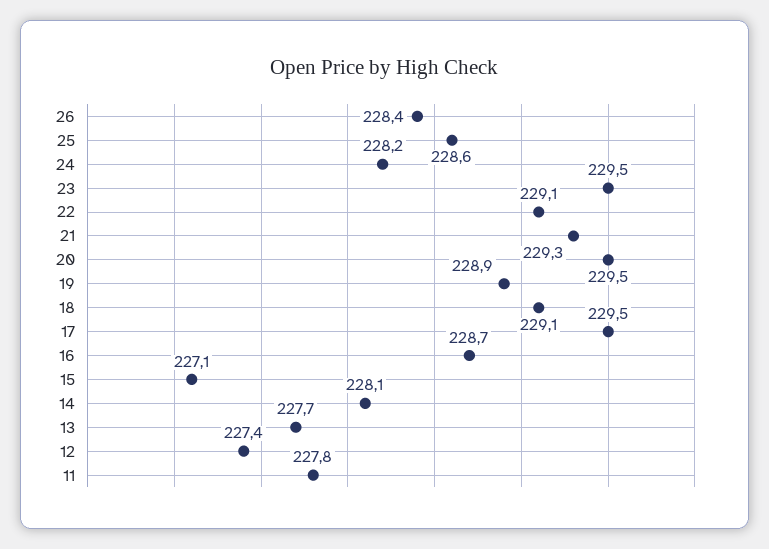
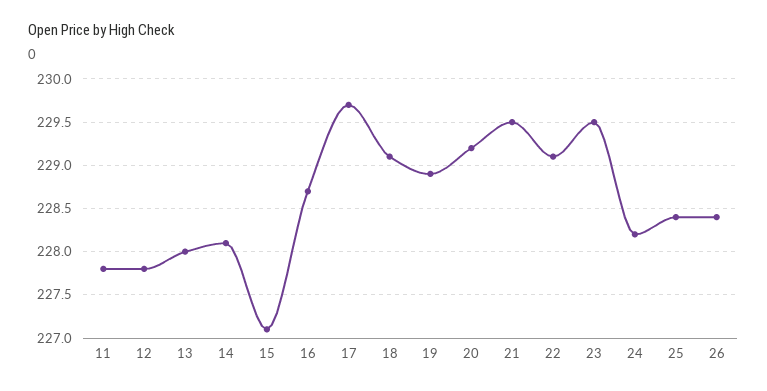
25: 228.6 -> 228.4
21: 229.3 -> 229.5
20: 229.5 -> 229.2
17: 229.5 -> 229.7
13: 227.7 -> 228
12: 227.4 -> 227.8

